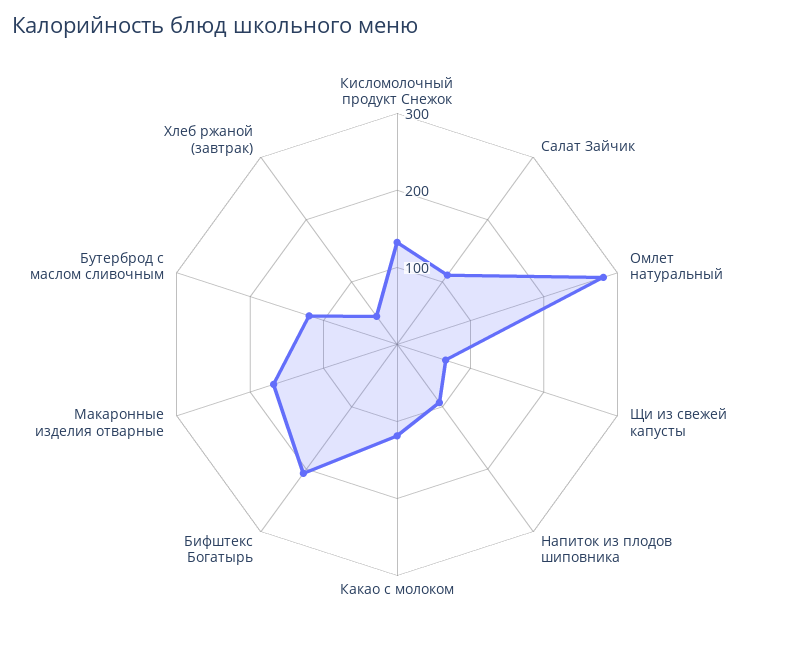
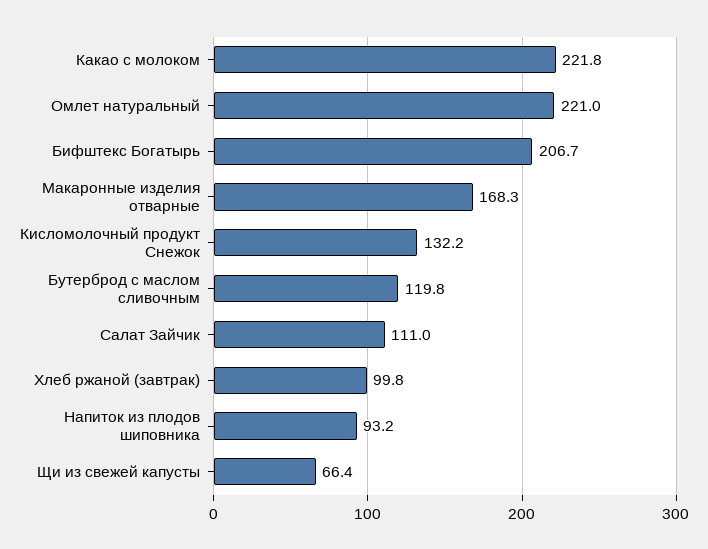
Омлет натуральный: 280 -> 221
Какао с молоком: 120 -> 221.8
Хлеб ржаной (завтрак): 40 -> 99.8

